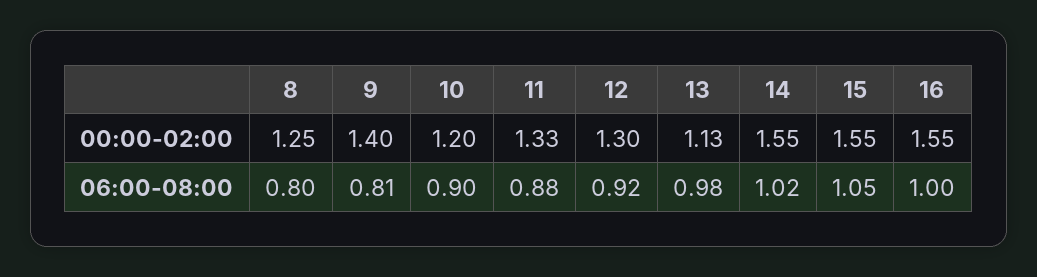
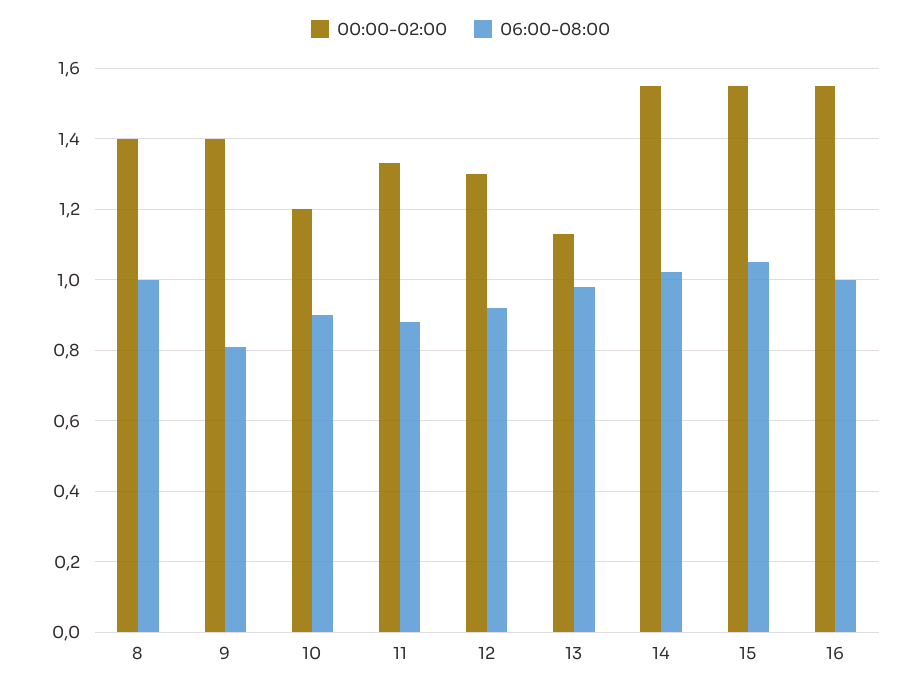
00:00-02:00, 8: 1.25 -> 1.4
06:00-08:00, 8: 0.8 -> 1

